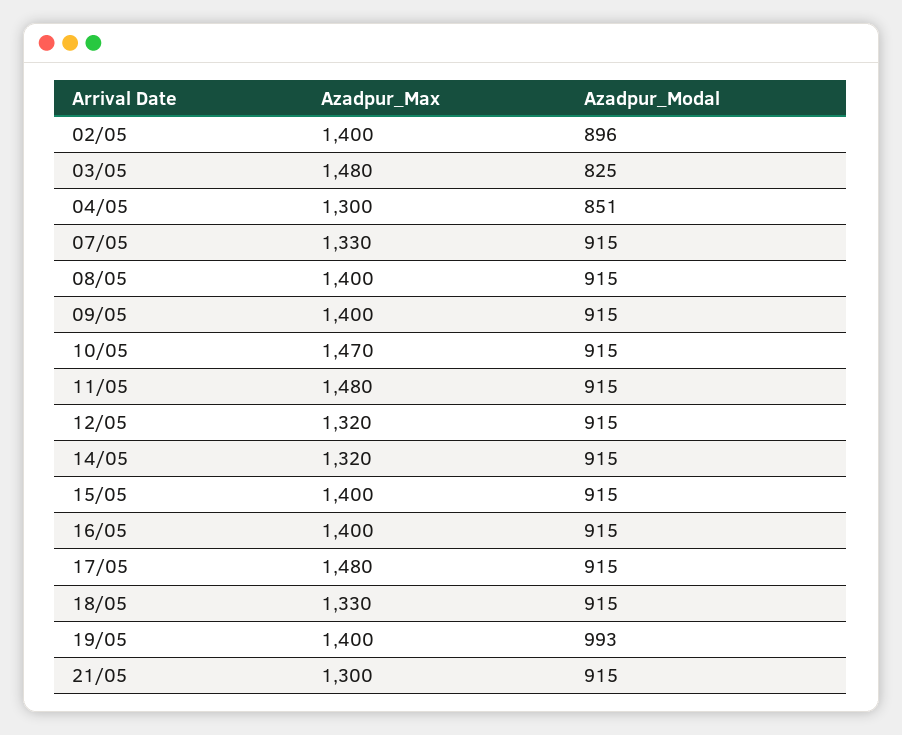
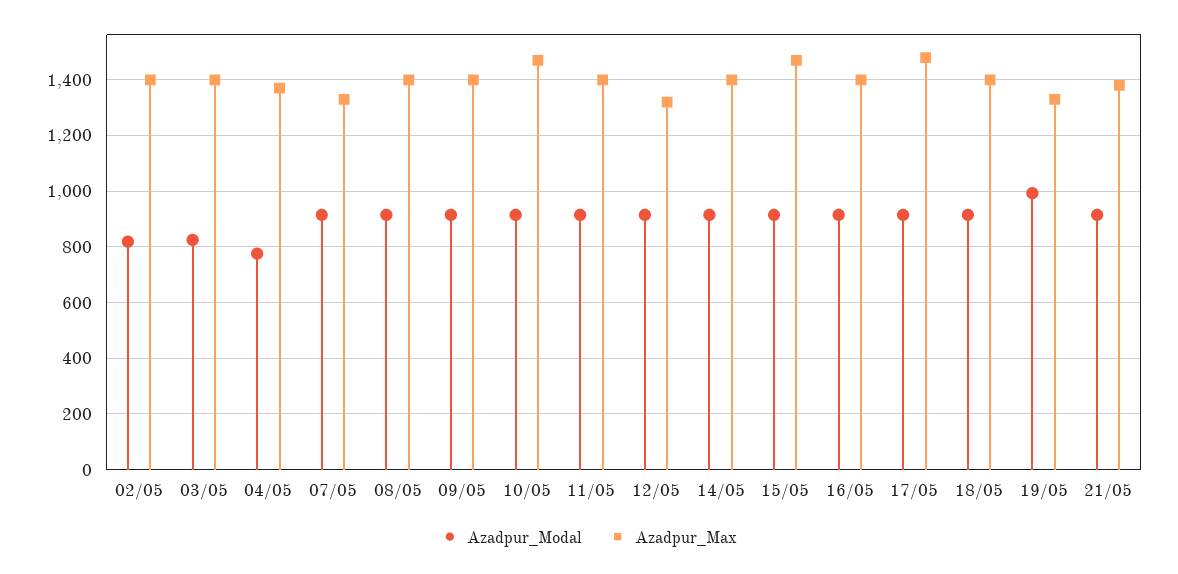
Azadpur_Modal, 02/05: 896 -> 825
Azadpur_Max, 03/05: 1480 -> 1400
Azadpur_Max, 04/05: 1300 -> 1375
Azadpur_Modal, 04/05: 851 -> 775
Azadpur_Max, 11/05: 1480 -> 1400
Azadpur_Max, 14/05: 1320 -> 1400
Azadpur_Max, 15/05: 1400 -> 1475
Azadpur_Max, 18/05: 1330 -> 1400
Azadpur_Max, 19/05: 1400 -> 1325
Azadpur_Max, 21/05: 1300 -> 1375

